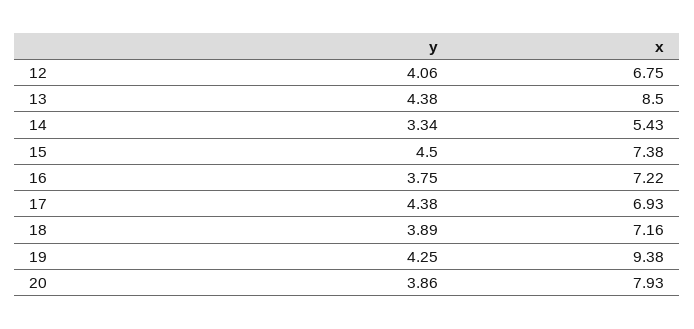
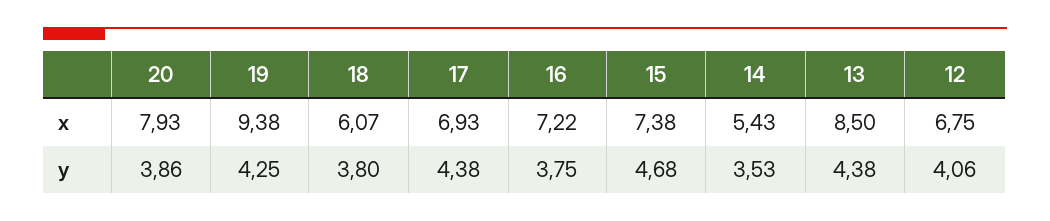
y, 14: 3.34 -> 3.53
y, 15: 4.5 -> 4.68
y, 18: 3.89 -> 3.8
x, 18: 7.16 -> 6.07

